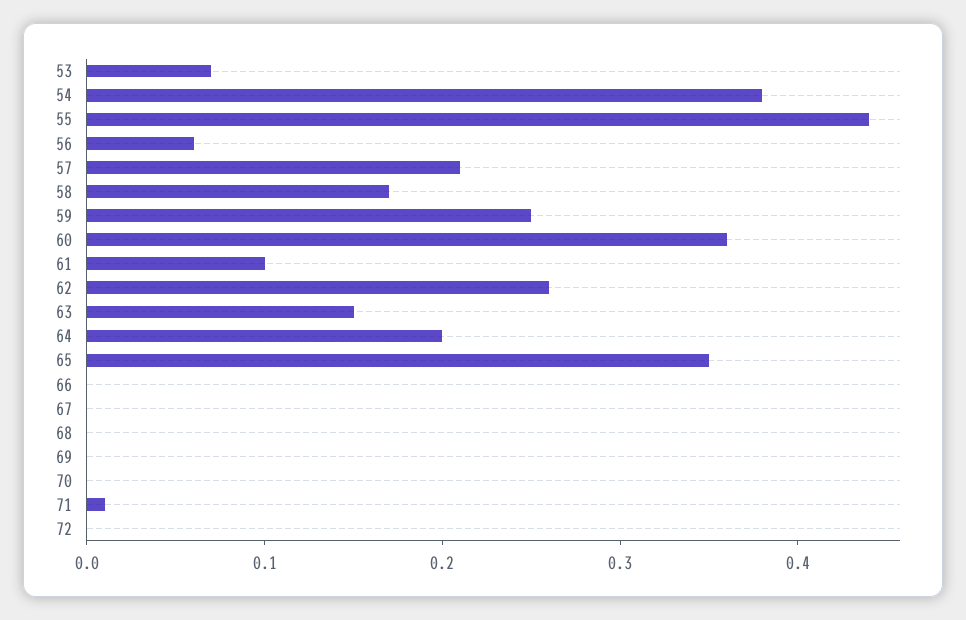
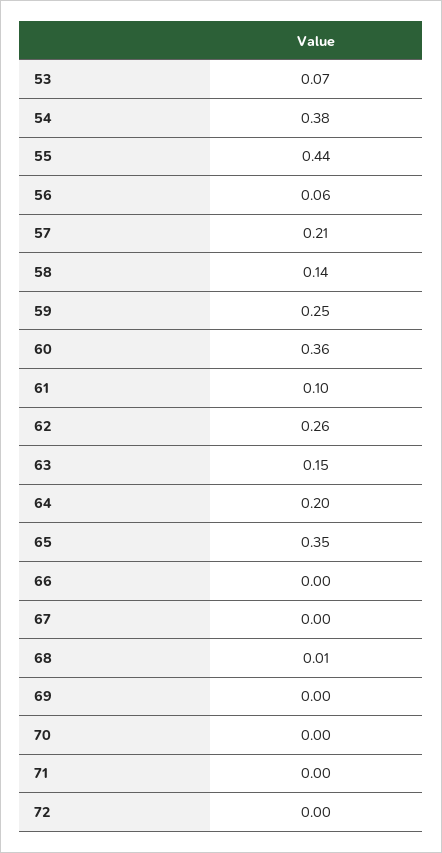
58: 0.17 -> 0.14
68: 0 -> 0.01
71: 0.01 -> 0

